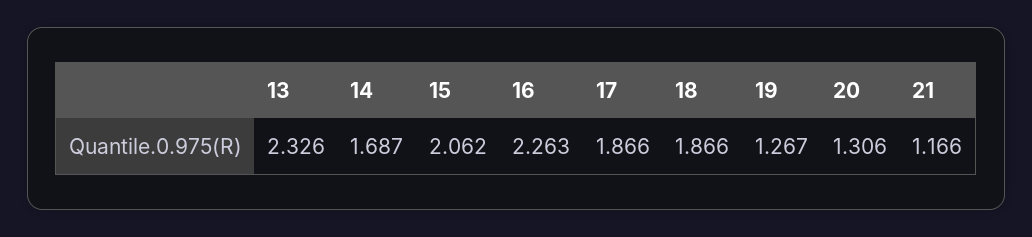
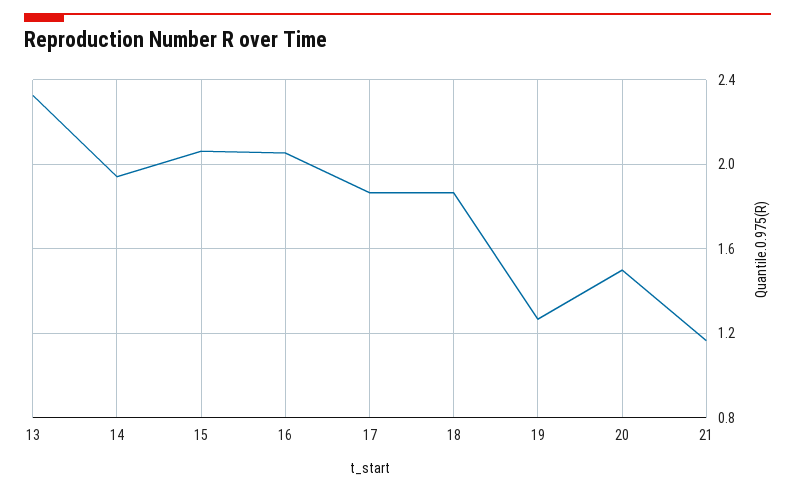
14: 1.687 -> 1.95
16: 2.263 -> 2.05
20: 1.306 -> 1.5

